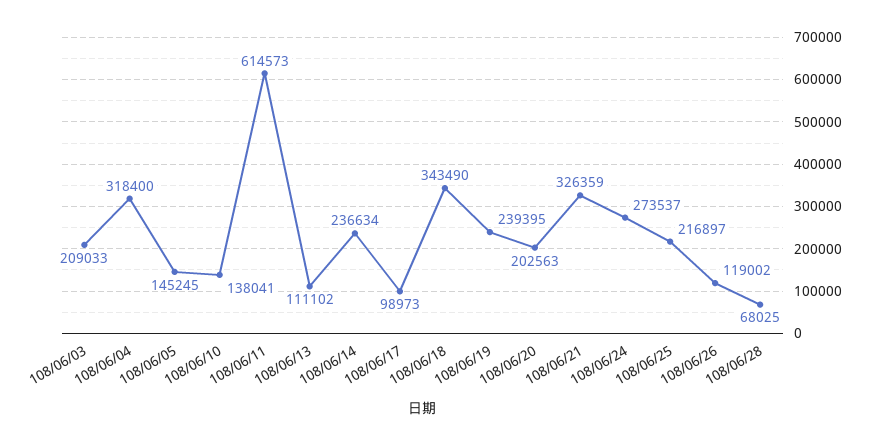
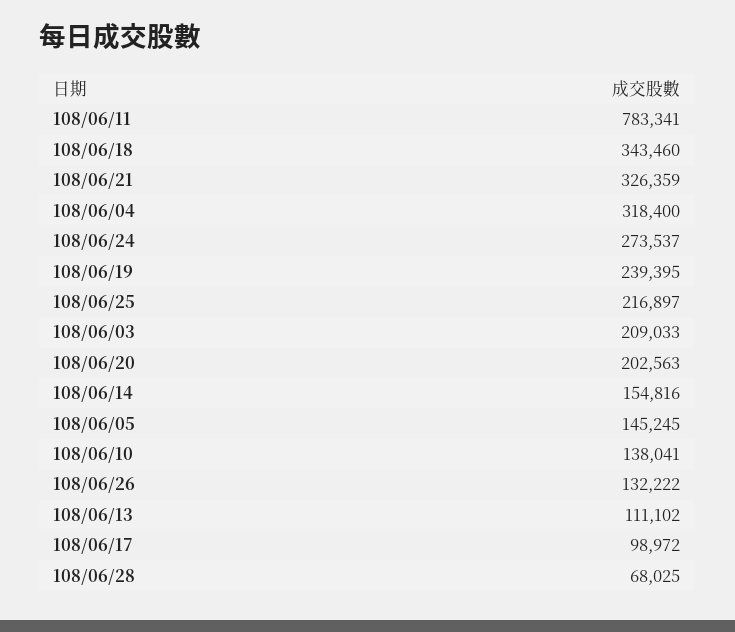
108/06/11: 614573 -> 783341
108/06/14: 236634 -> 154816
108/06/17: 98973 -> 98972
108/06/18: 343490 -> 343460
108/06/26: 119002 -> 132222

